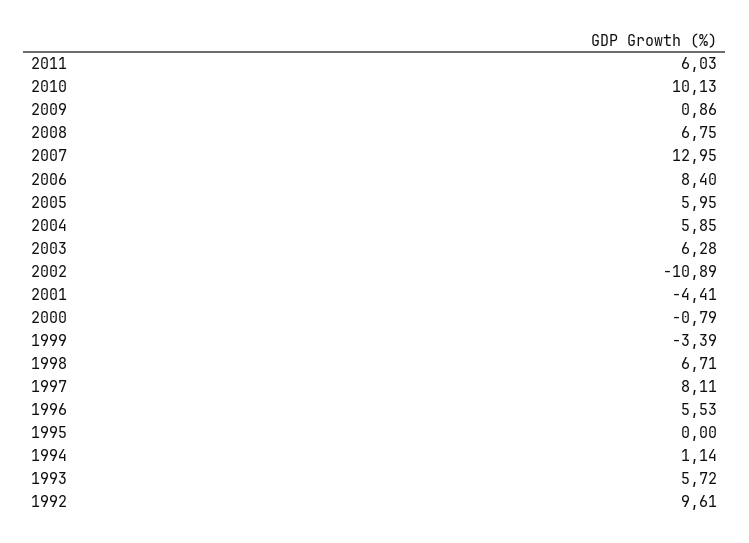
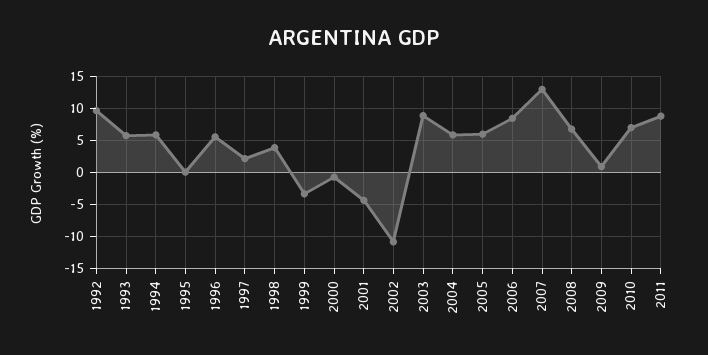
2011: 6.03 -> 9
2010: 10.13 -> 7
2003: 6.28 -> 9
1998: 6.71 -> 4
1997: 8.11 -> 2
1994: 1.14 -> 6

